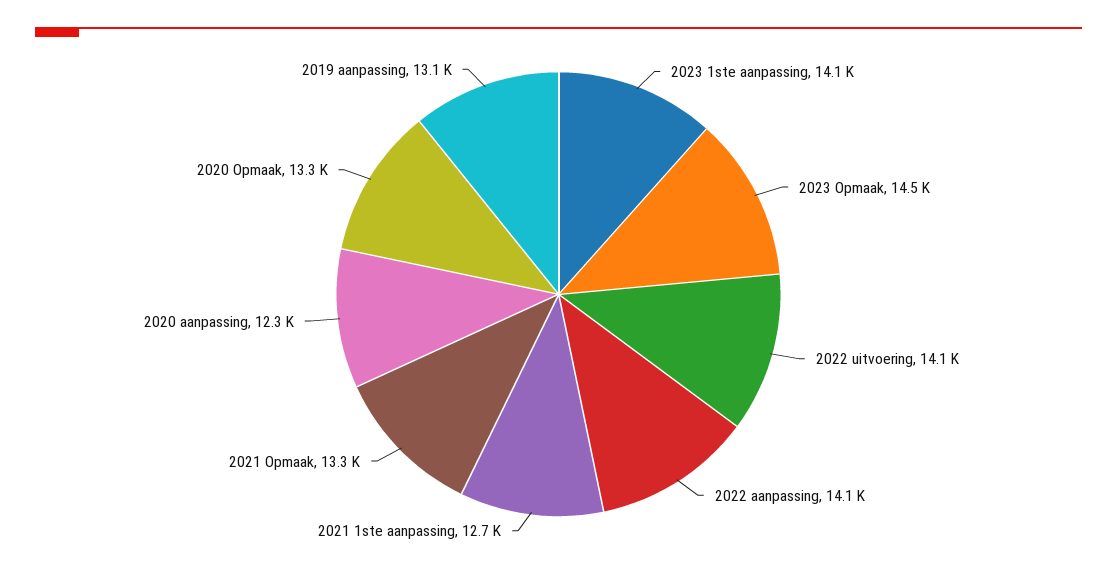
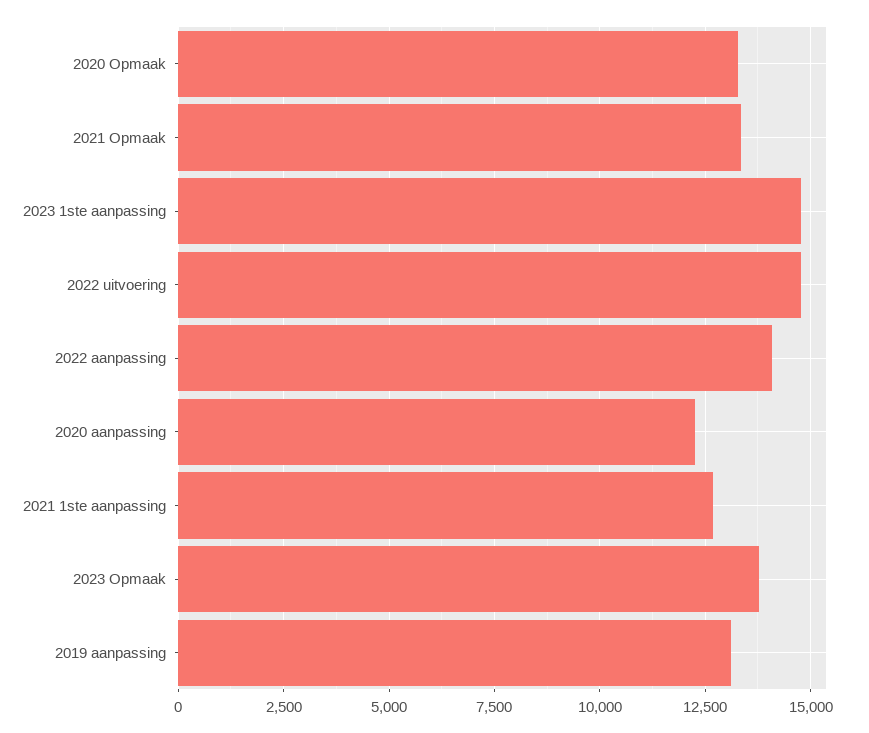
2023 1ste aanpassing: 14100 -> 14750
2023 Opmaak: 14500 -> 13750
2022 uitvoering: 14100 -> 14750

